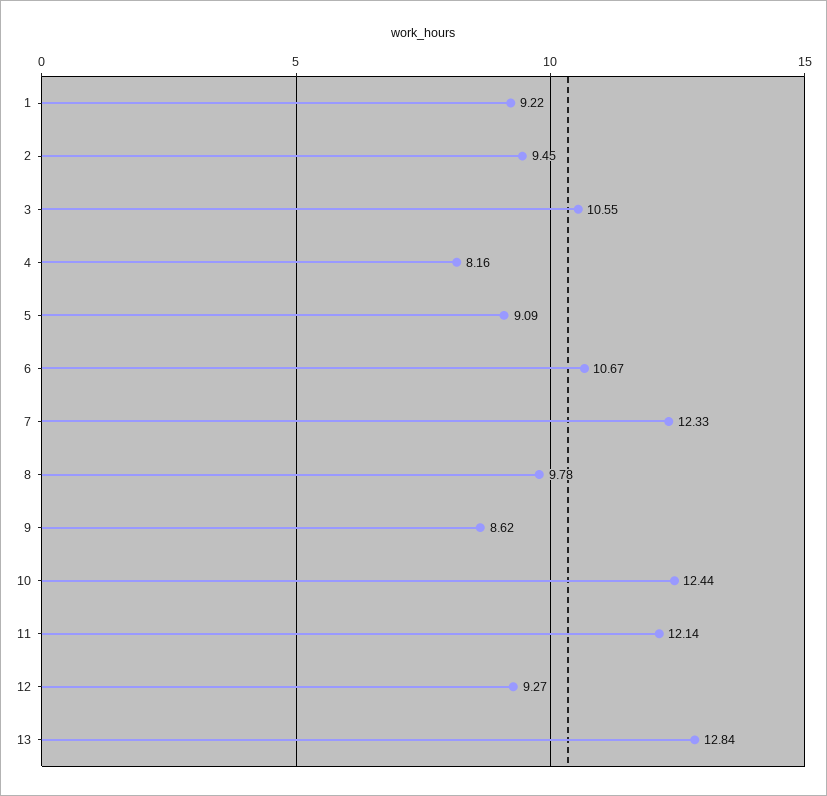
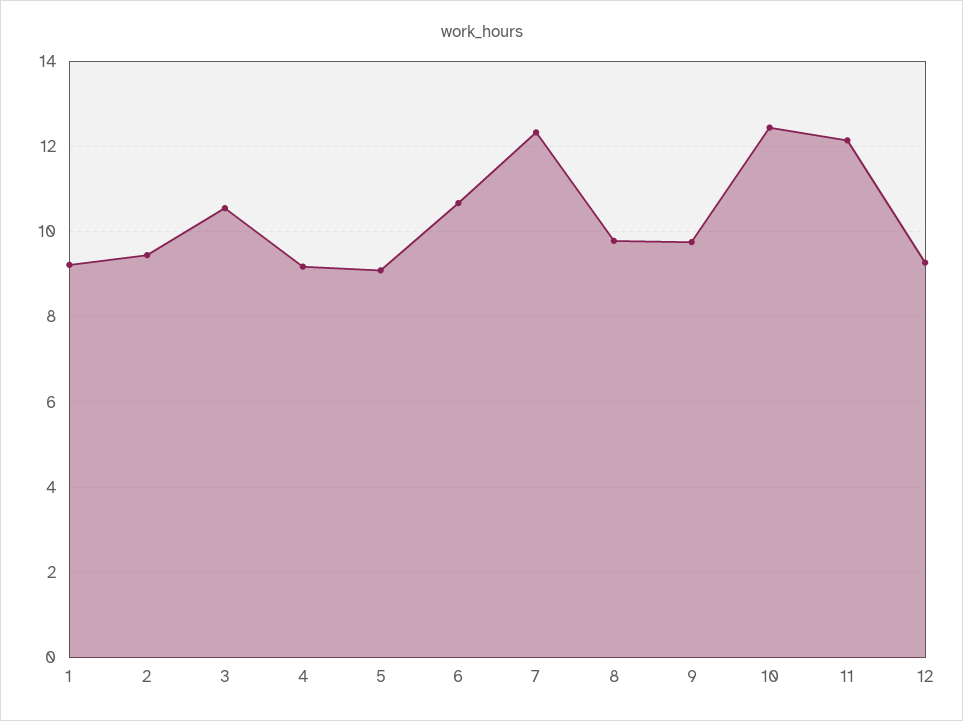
4: 8.16 -> 9.2
9: 8.62 -> 9.8
13: 12.84 -> none

